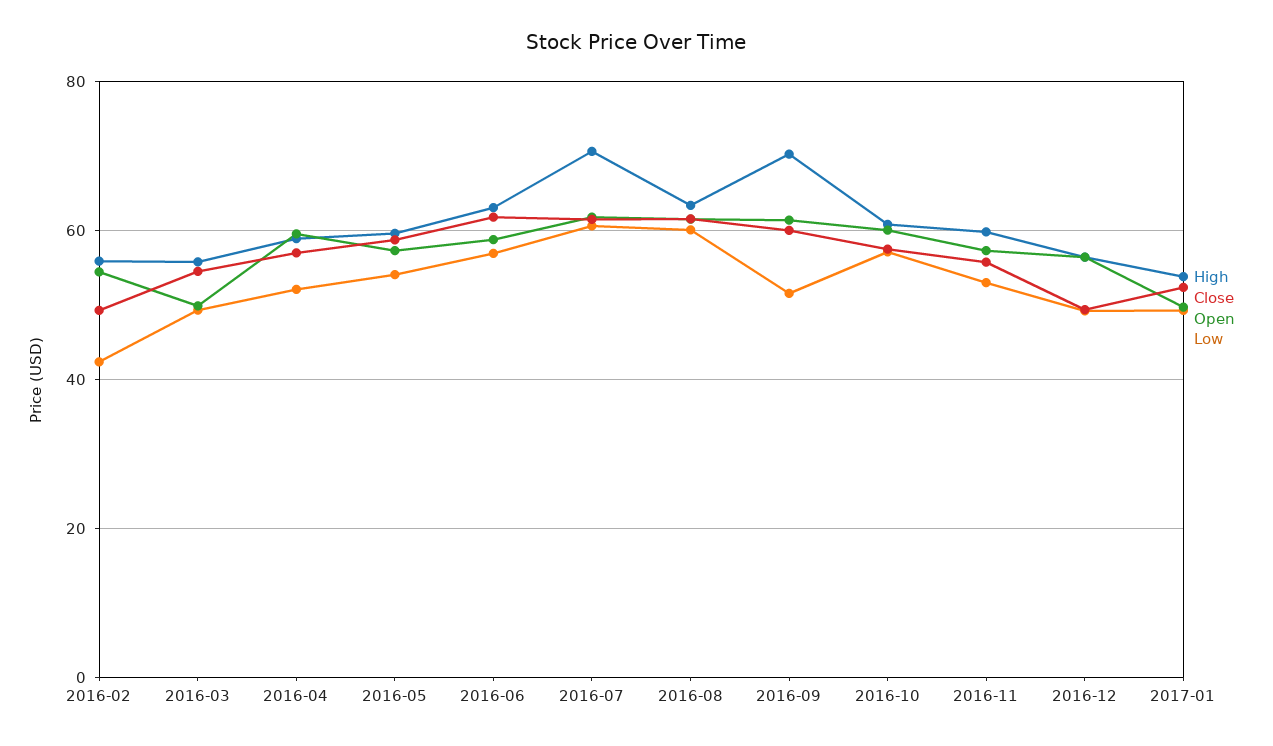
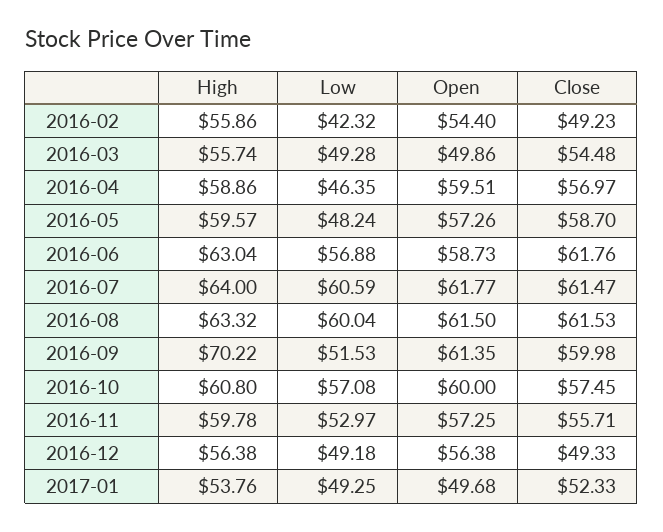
Low, 2016-04: 52 -> 46.35
Low, 2016-05: 54 -> 48.24
High, 2016-07: 70 -> 64

